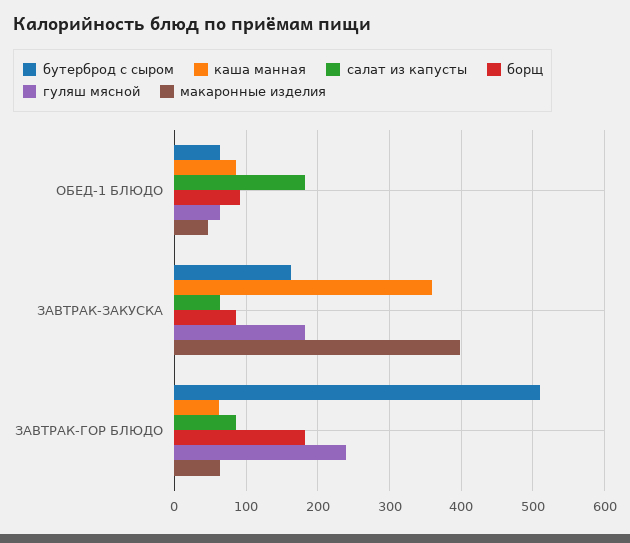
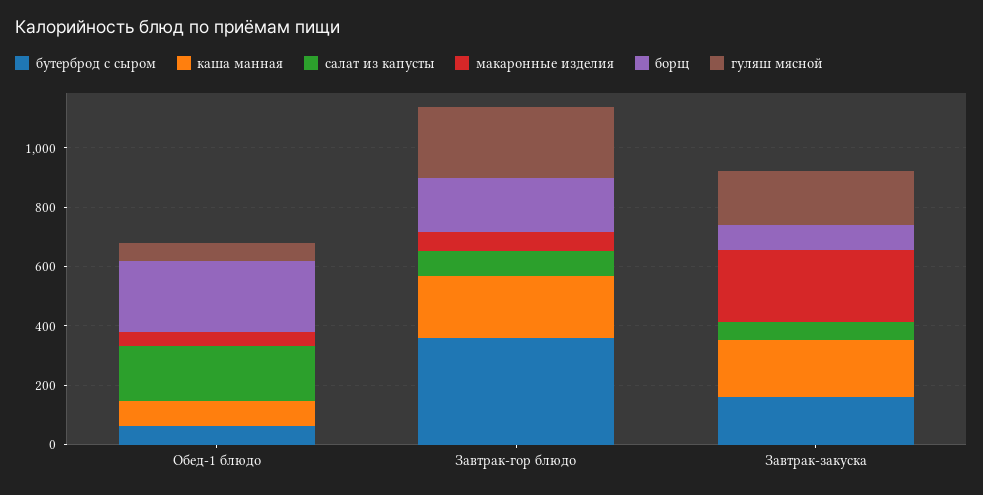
борщ, ОБЕД-1 БЛЮДО: 90 -> 250
каша манная, ЗАВТРАК-ЗАКУСКА: 360 -> 200
макаронные изделия, ЗАВТРАК-ЗАКУСКА: 400 -> 250
бутерброд с сыром, ЗАВТРАК-ГОР БЛЮДО: 510 -> 350
каша манная, ЗАВТРАК-ГОР БЛЮДО: 60 -> 200

